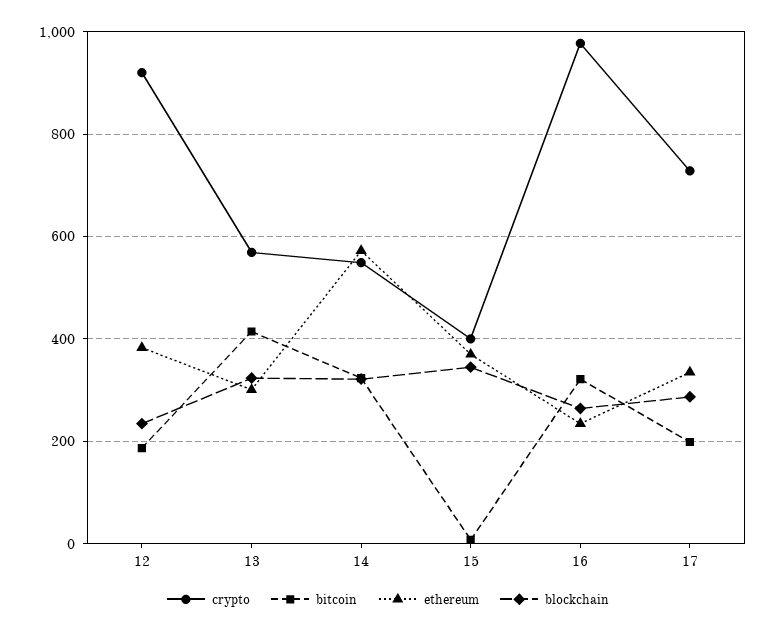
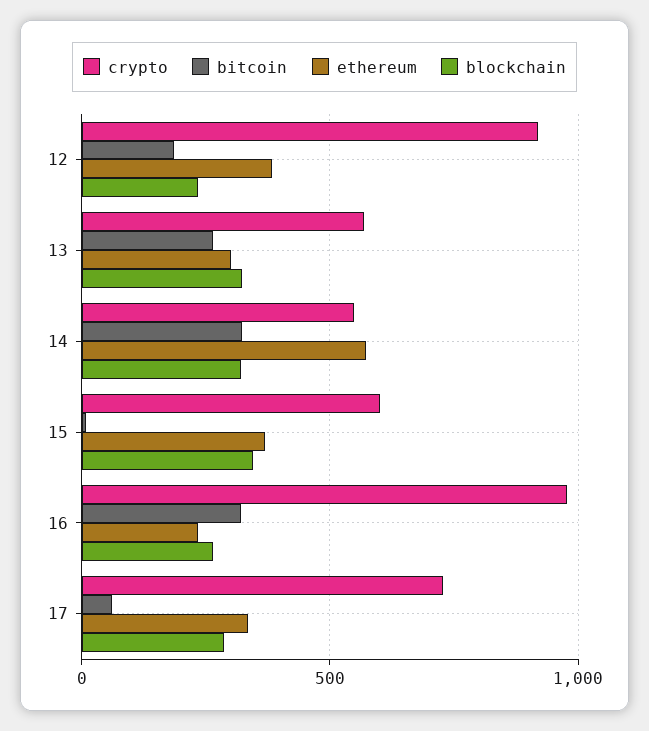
bitcoin, 13: 420 -> 250
crypto, 15: 400 -> 600
bitcoin, 17: 200 -> 50

